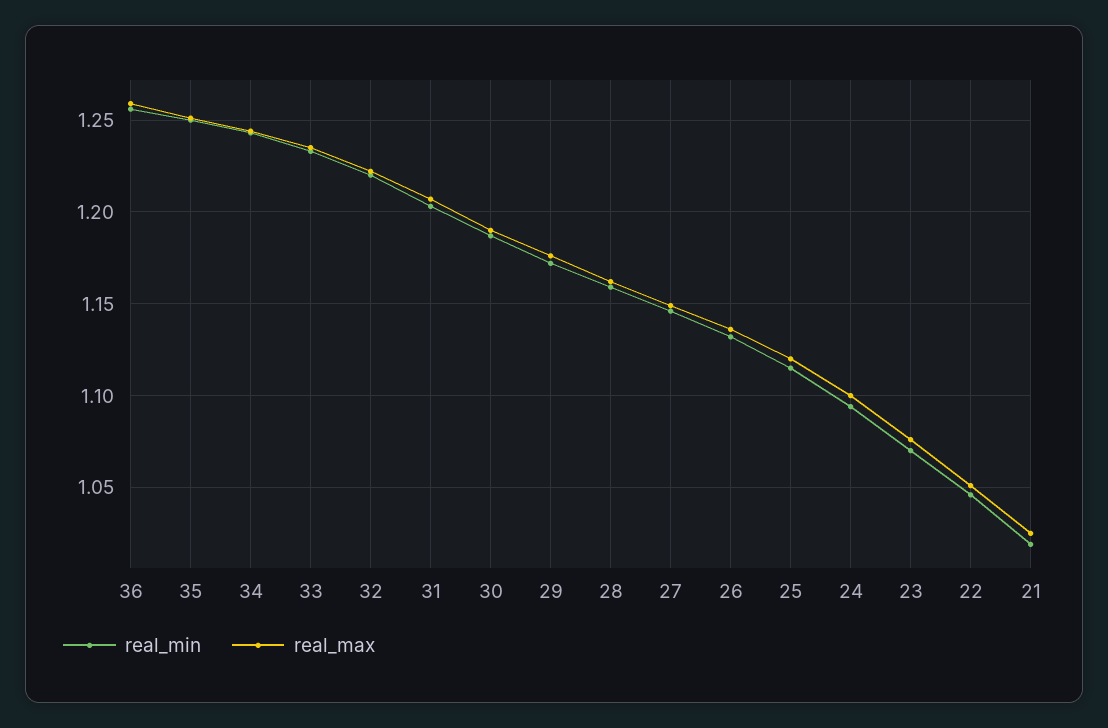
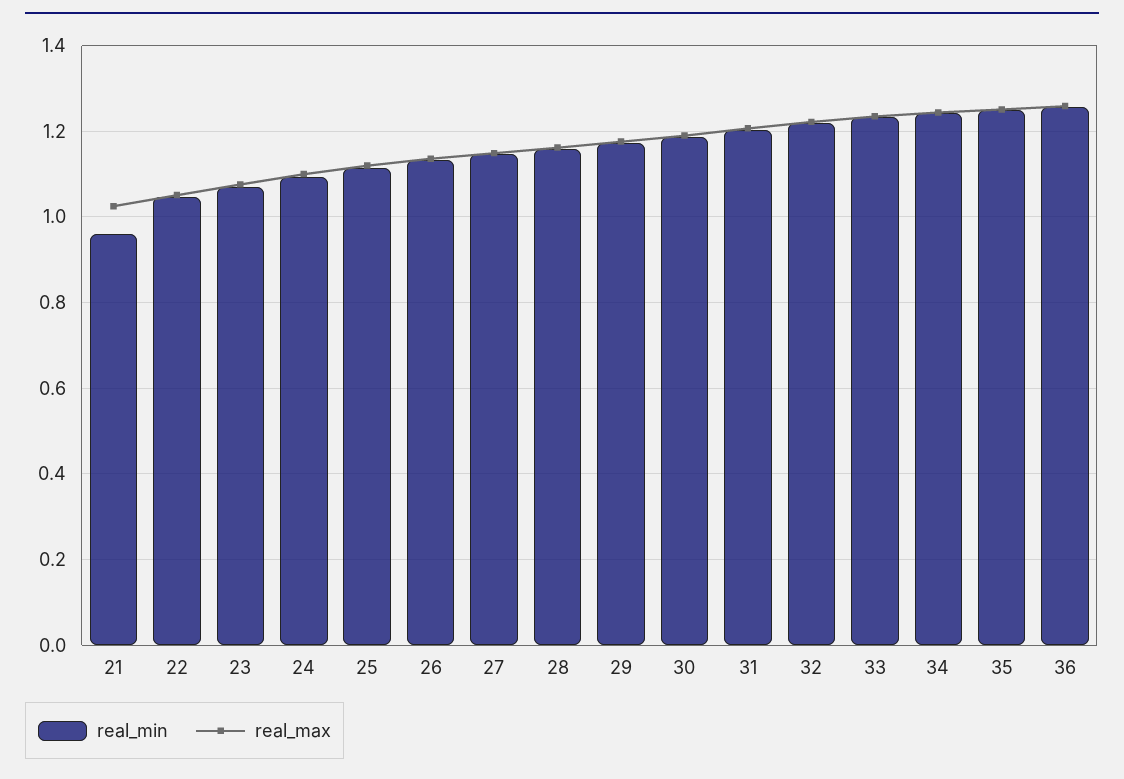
real_min, 21: 1.02 -> 0.96

